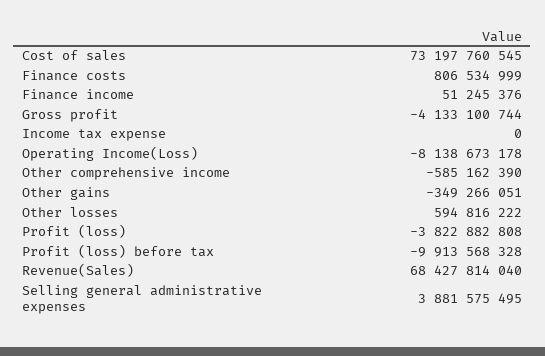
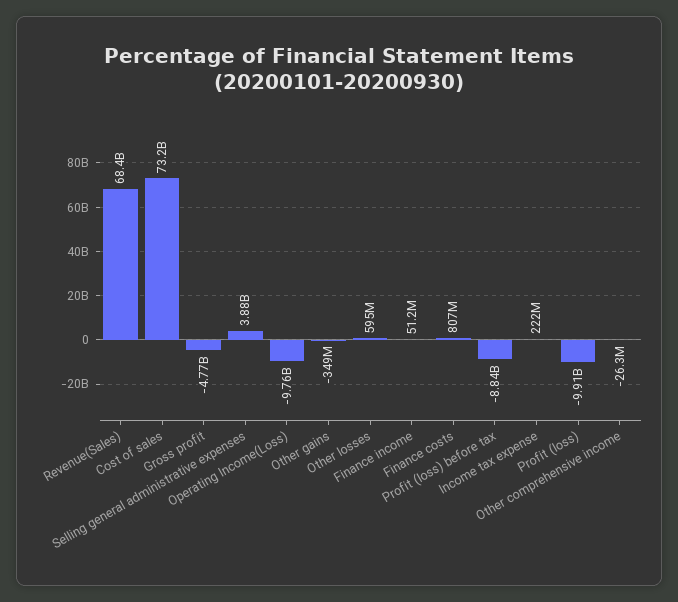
Gross profit: -4133100744 -> -4770000000
Income tax expense: 0 -> 222000000
Operating Income(Loss): -8138673178 -> -9760000000
Other comprehensive income: -585162390 -> -26300000
Profit (loss): -3822882808 -> -9910000000
Profit (loss) before tax: -9913568328 -> -8840000000

